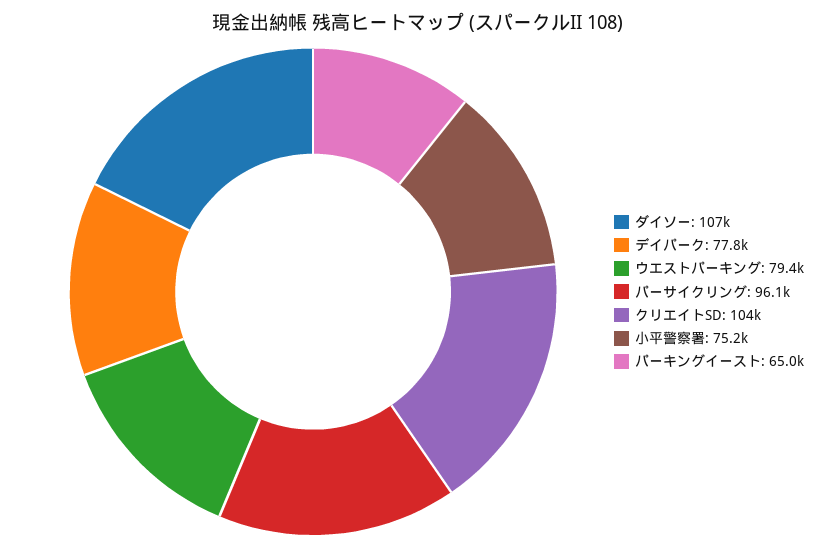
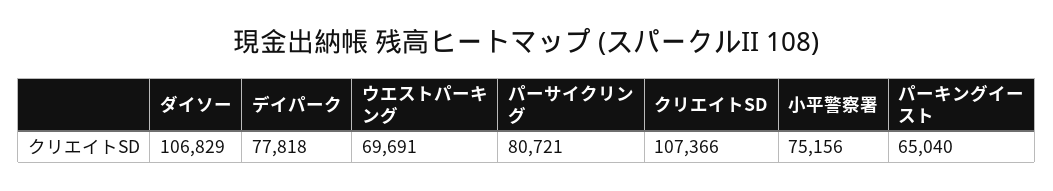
ウエストパーキング: 79400 -> 69691
パーサイクリング: 96100 -> 80721
クリエイトSD: 104000 -> 107366

